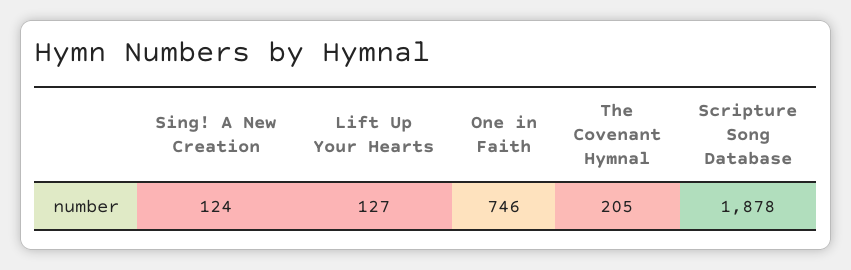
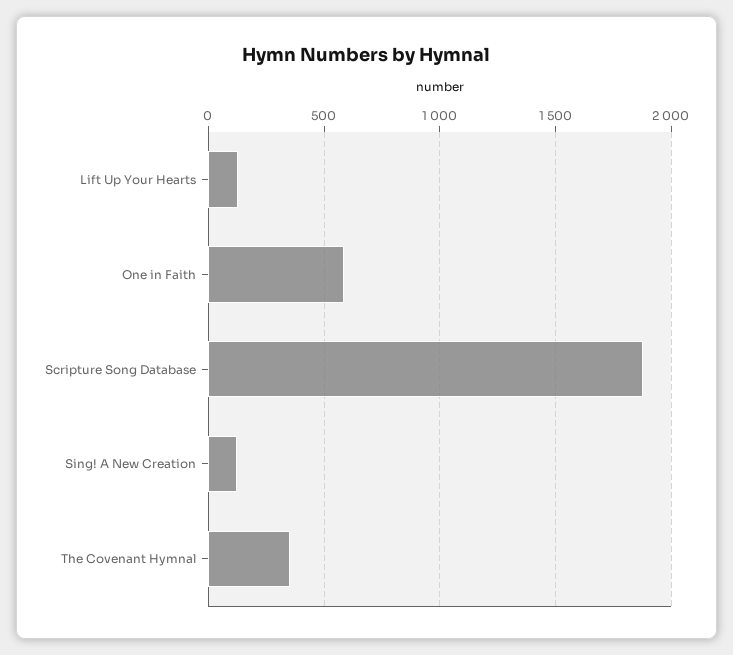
One in Faith: 746 -> 600
The Covenant Hymnal: 205 -> 350

